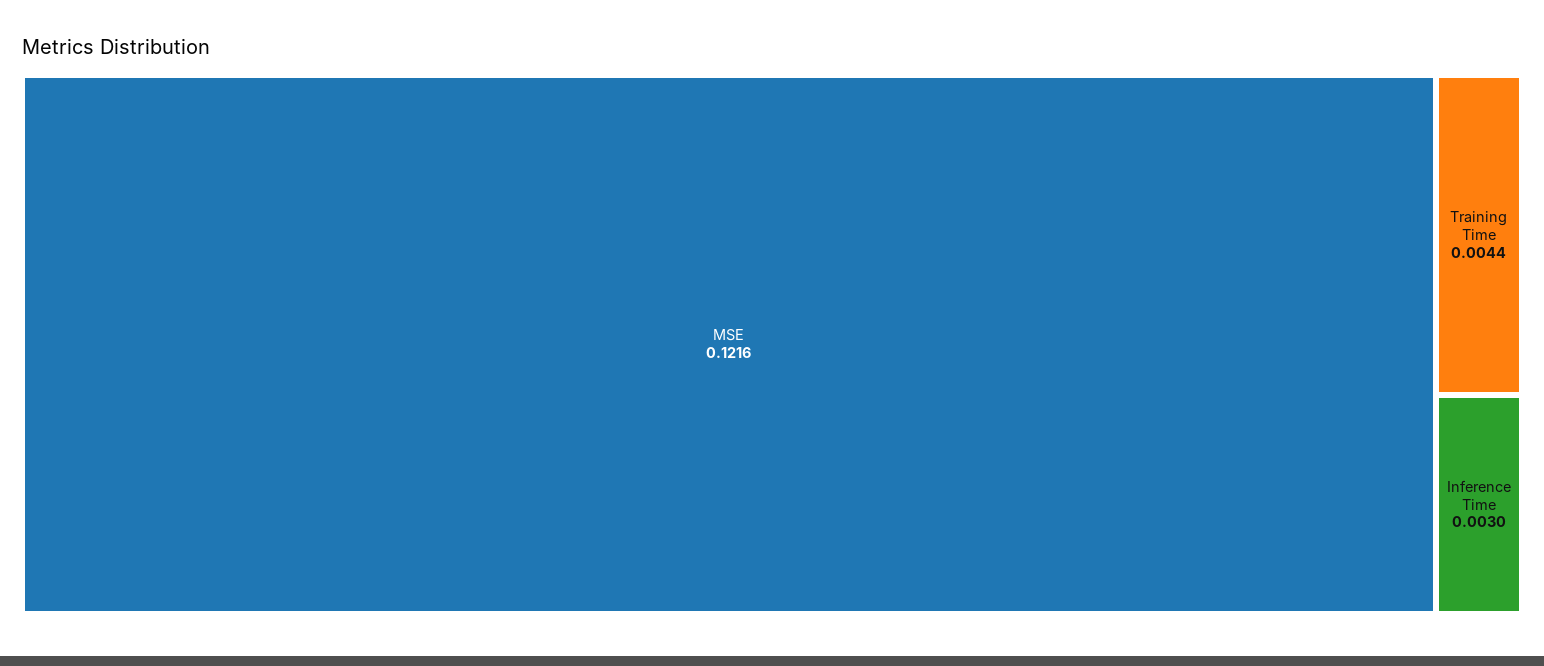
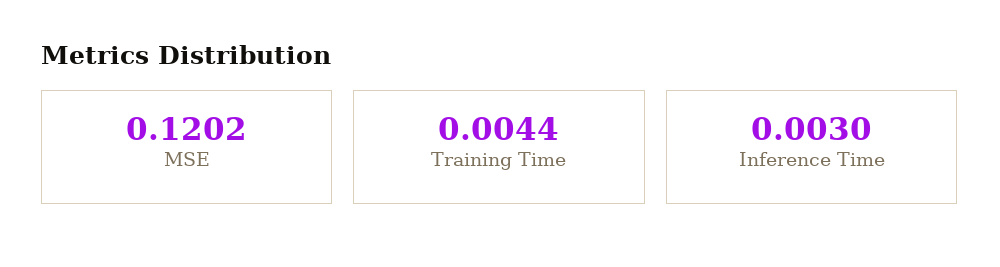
MSE: 0.1216 -> 0.1202

